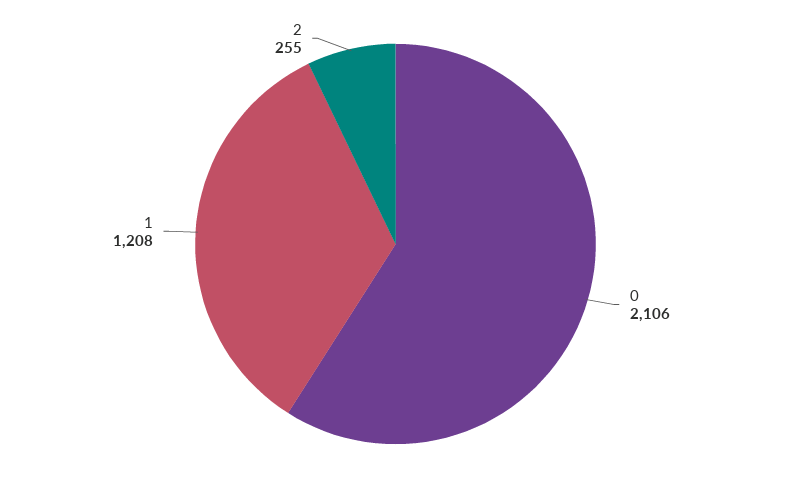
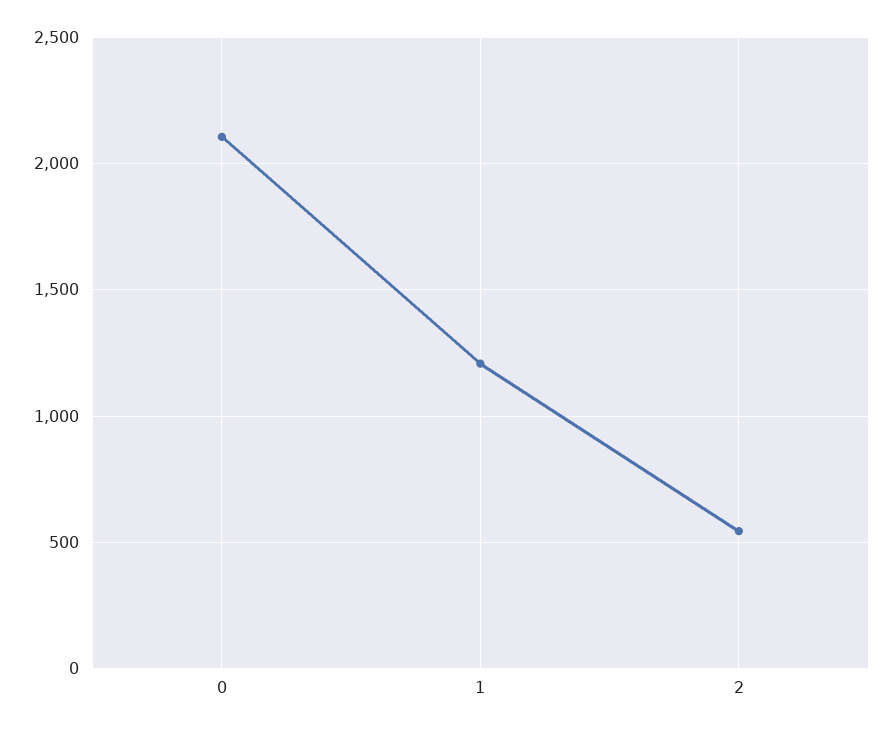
2: 255 -> 550

